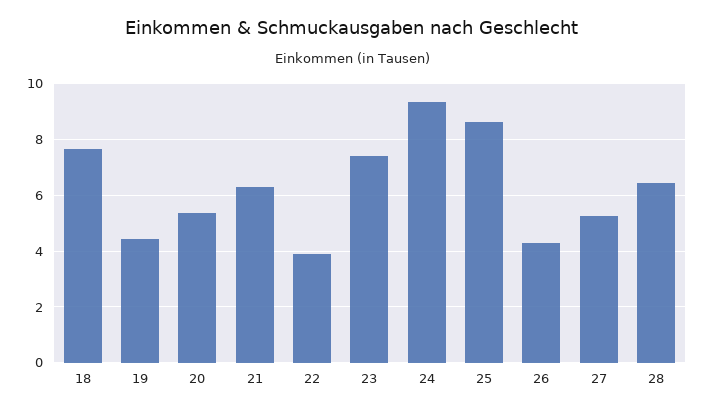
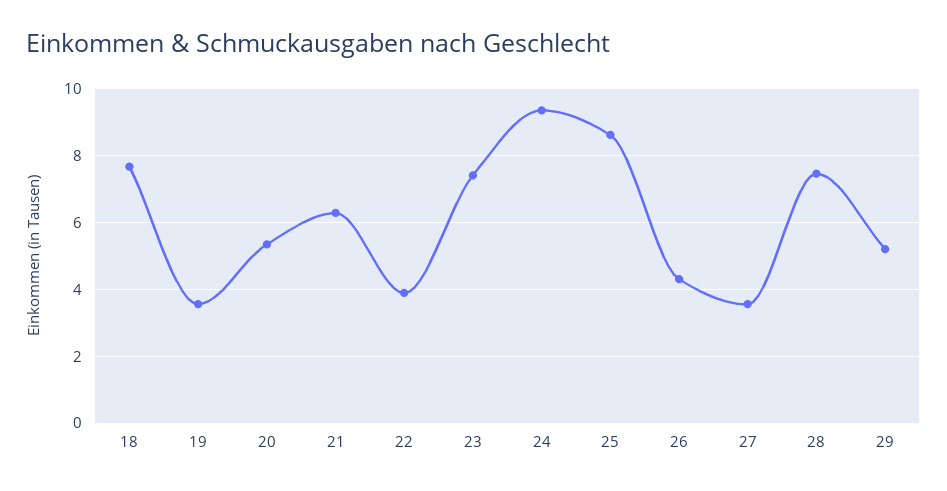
19: 4.5 -> 3.6
27: 5.25 -> 3.6
28: 6.5 -> 7.4
29: none -> 5.2

